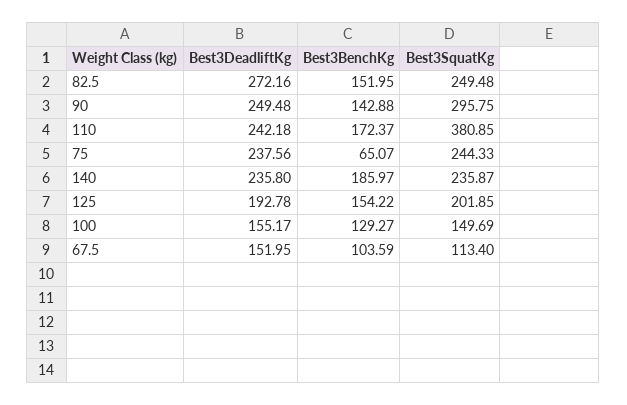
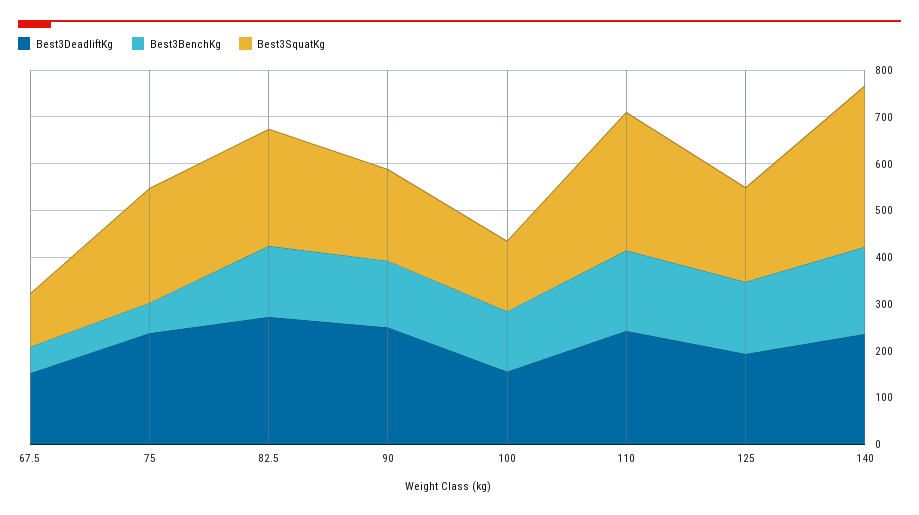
Best3SquatKg, 90: 295.75 -> 200
Best3SquatKg, 110: 380.85 -> 300
Best3SquatKg, 140: 235.87 -> 340
Best3BenchKg, 67.5: 103.59 -> 60

